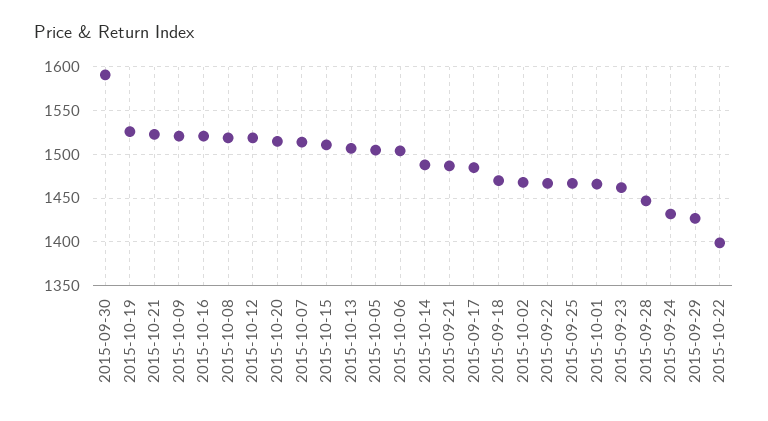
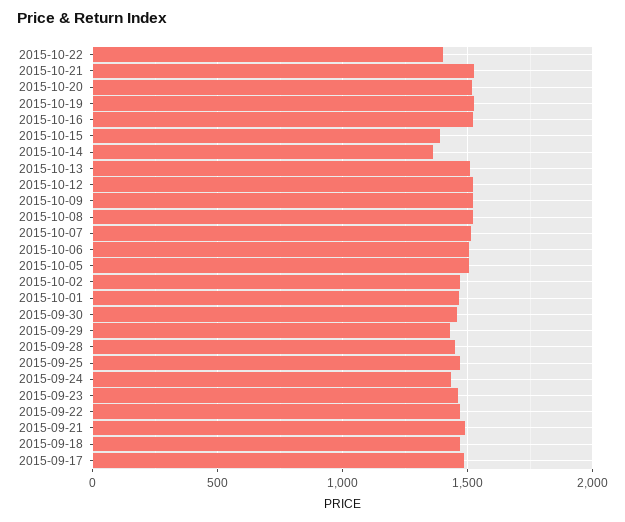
2015-09-30: 1590 -> 1450
2015-10-15: 1510 -> 1400
2015-10-14: 1490 -> 1350

